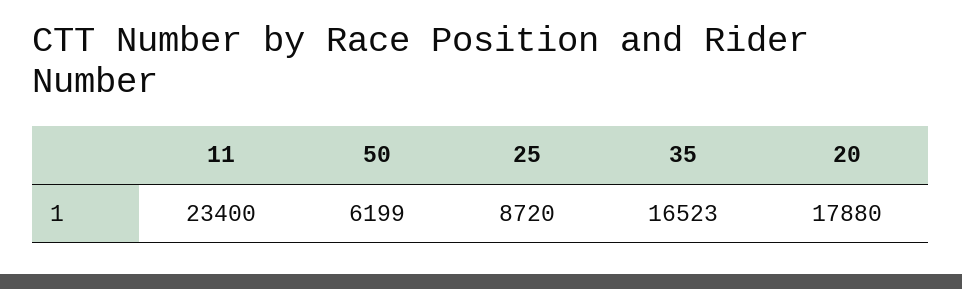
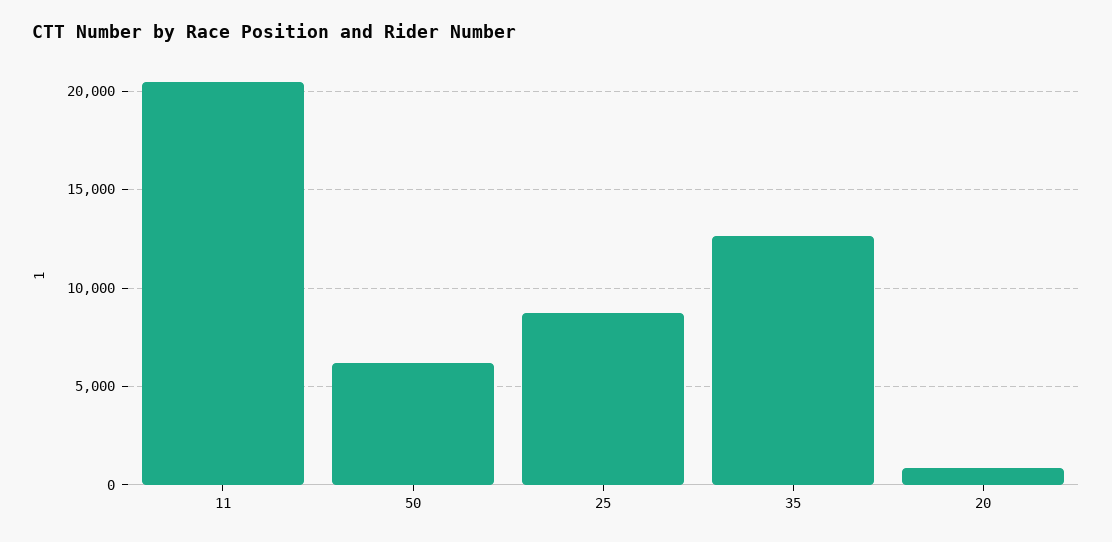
11: 23400 -> 20500
35: 16523 -> 12500
20: 17880 -> 1000

